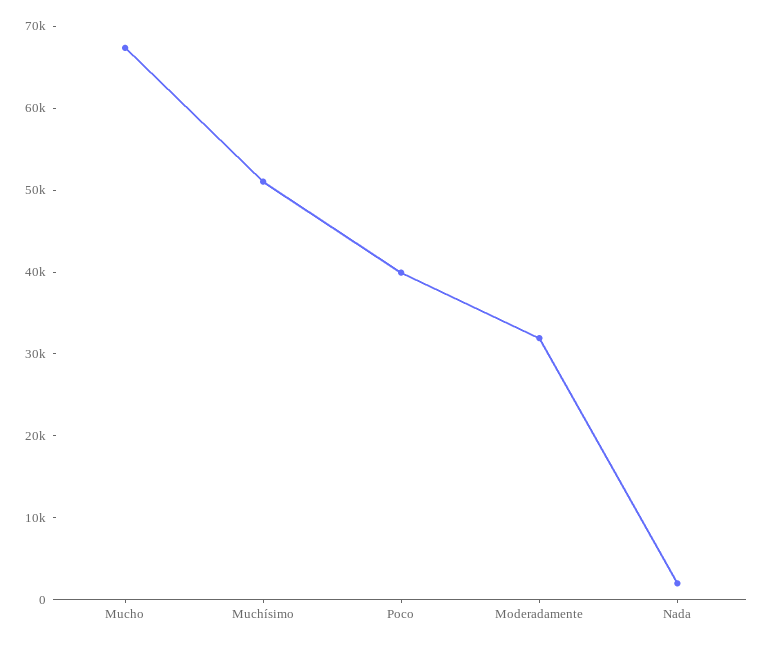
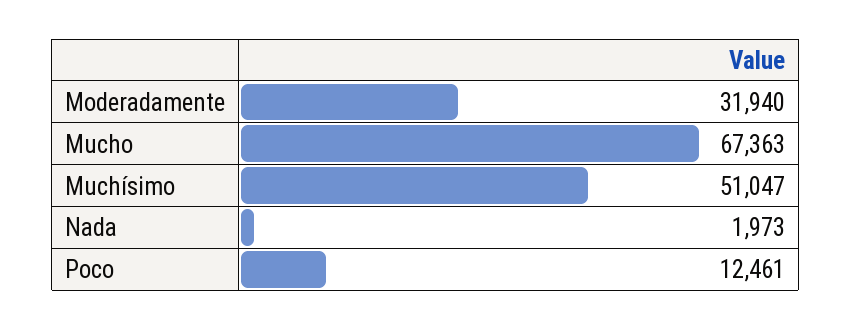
Poco: 40000 -> 12461

